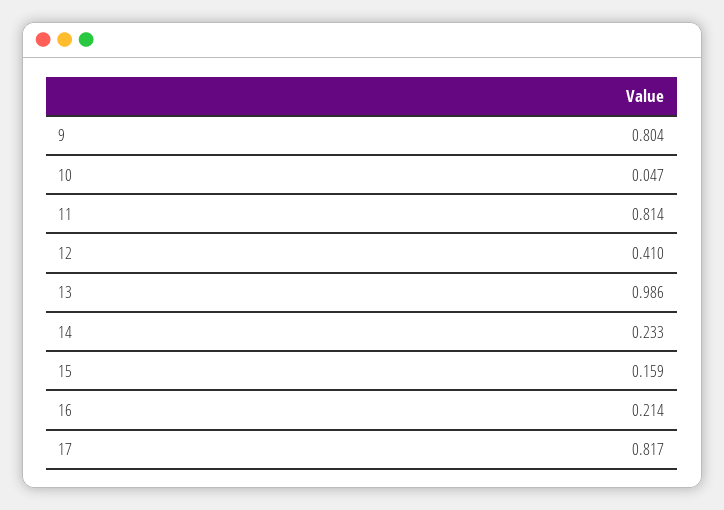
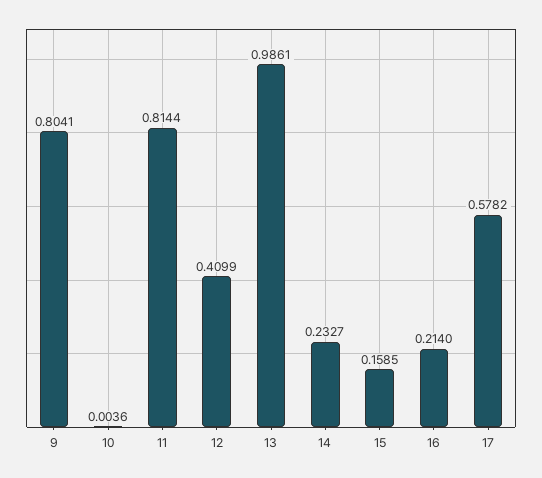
10: 0.047 -> 0.0036
17: 0.817 -> 0.5782

